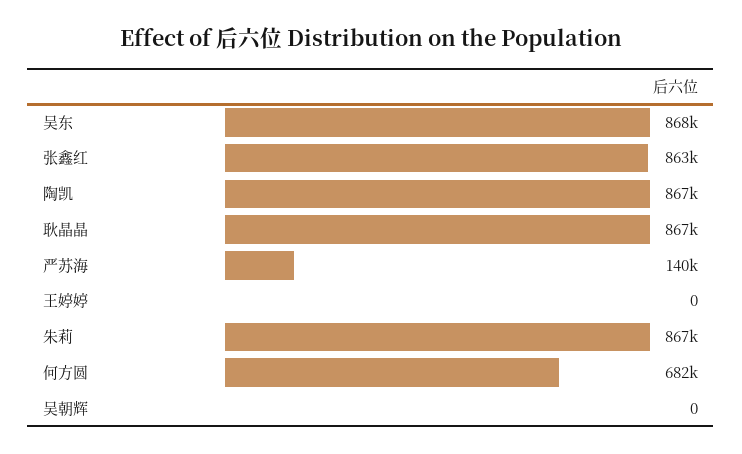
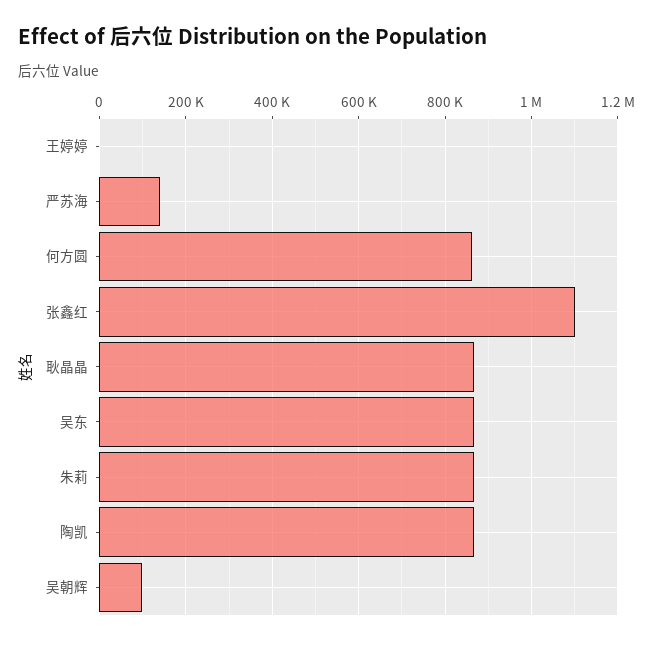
张鑫红: 863000 -> 1100000
何方圆: 682000 -> 860000
吴朝辉: 0 -> 100000

